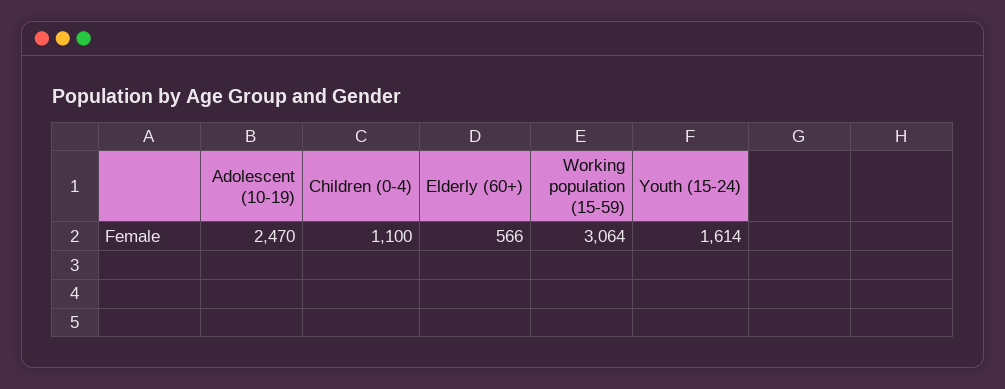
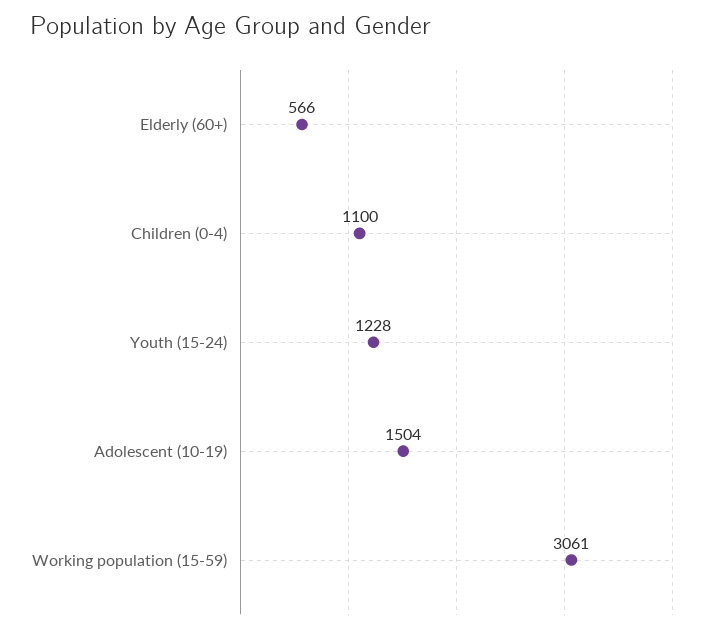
Adolescent (10-19): 2470 -> 1504
Working population (15-59): 3064 -> 3061
Youth (15-24): 1614 -> 1228

